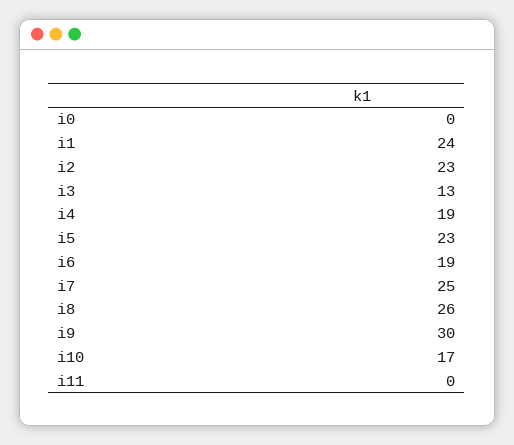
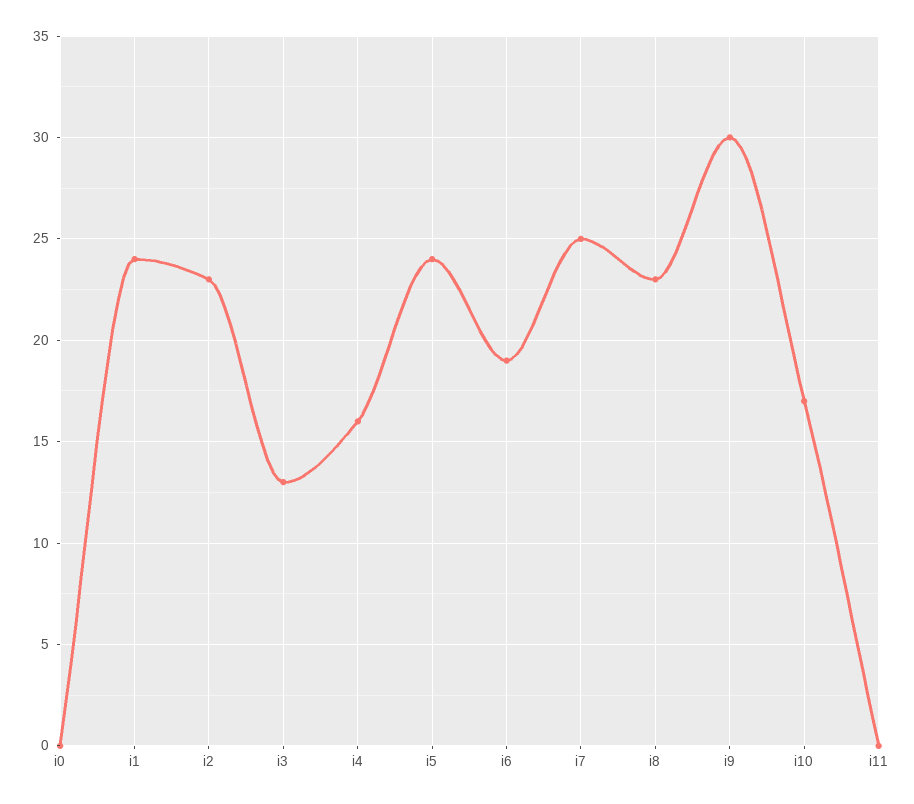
i4: 19 -> 16
i5: 23 -> 24
i8: 26 -> 23

